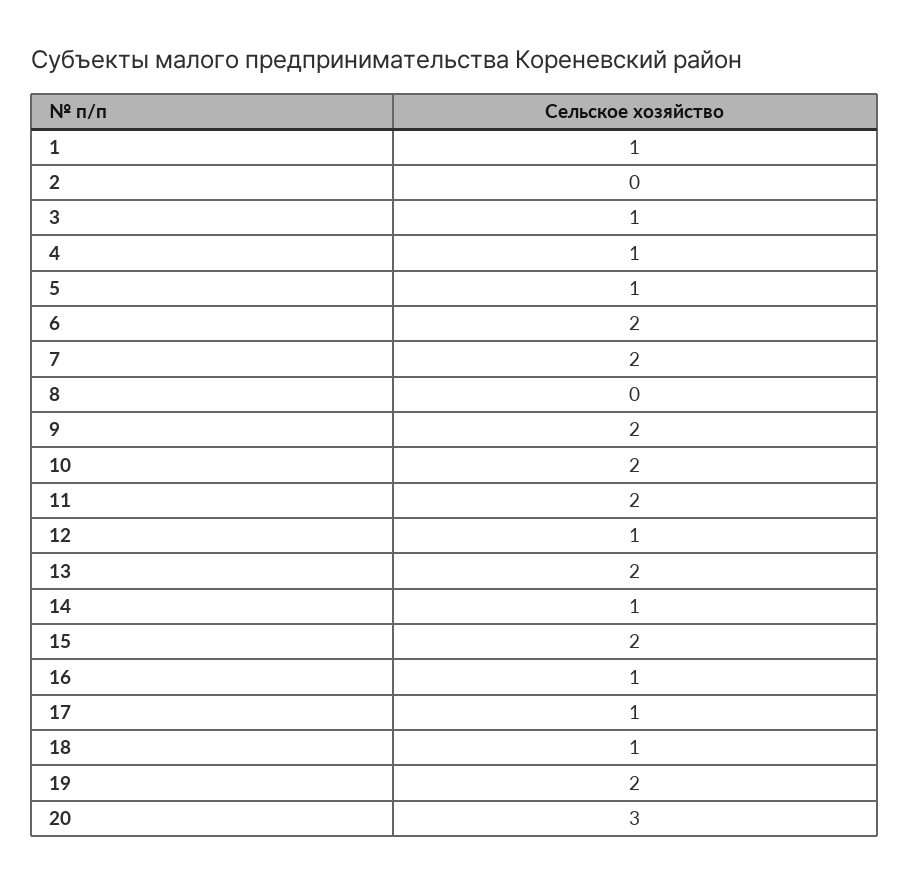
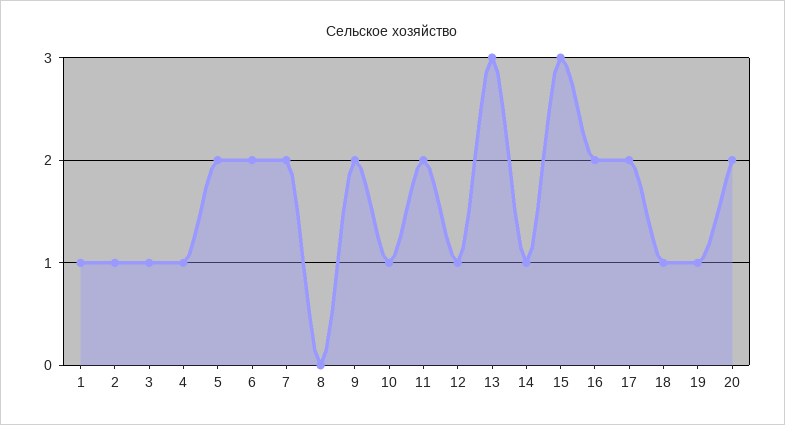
2: 0 -> 1
5: 1 -> 2
10: 2 -> 1
13: 2 -> 3
15: 2 -> 3
16: 1 -> 2
17: 1 -> 2
19: 2 -> 1
20: 3 -> 2

